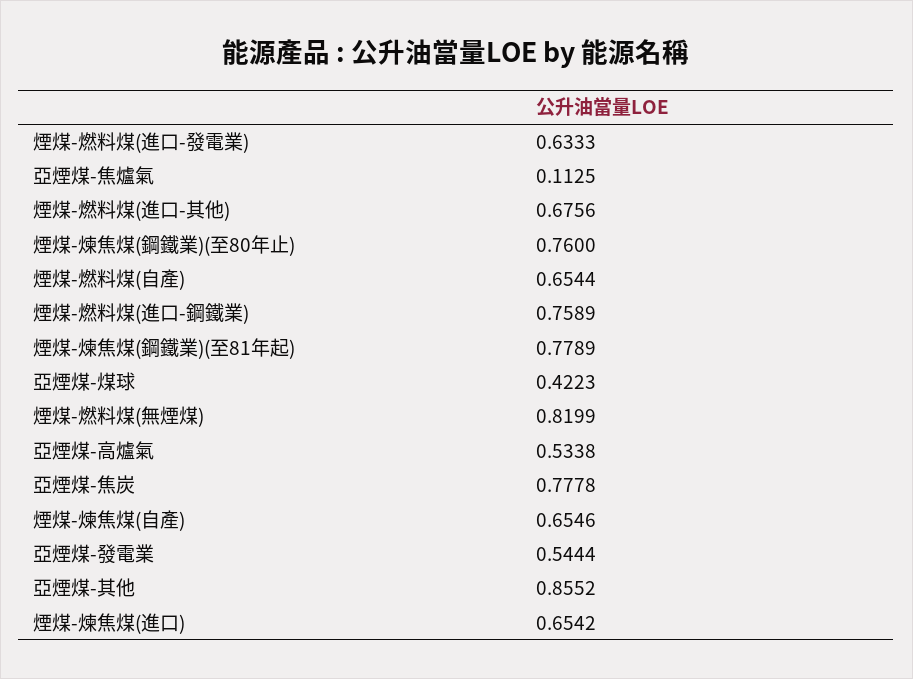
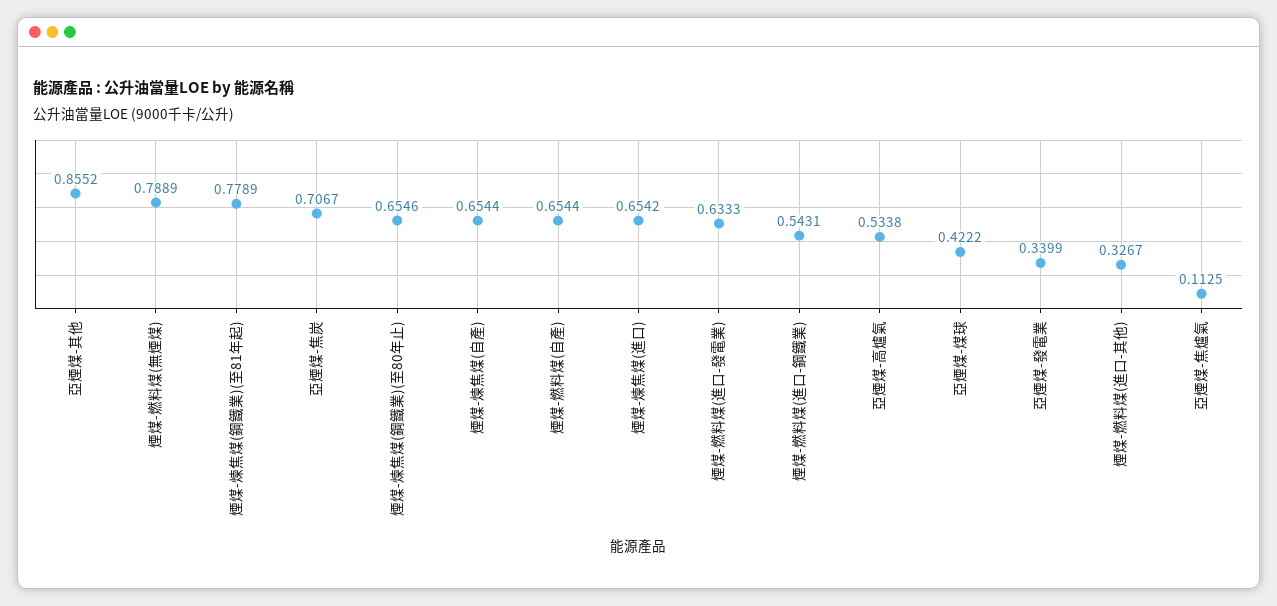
煙煤-燃料煤(進口-其他): 0.6756 -> 0.3267
煙煤-煉焦煤(鋼鐵業)(至80年止): 0.76 -> 0.6546
煙煤-燃料煤(進口-鋼鐵業): 0.7589 -> 0.5431
亞煙煤-煤球: 0.4223 -> 0.4222
煙煤-燃料煤(無煙煤): 0.8199 -> 0.7889
亞煙煤-焦炭: 0.7778 -> 0.7067
煙煤-煉焦煤(自產): 0.6546 -> 0.6544
亞煙煤-發電業: 0.5444 -> 0.3399

